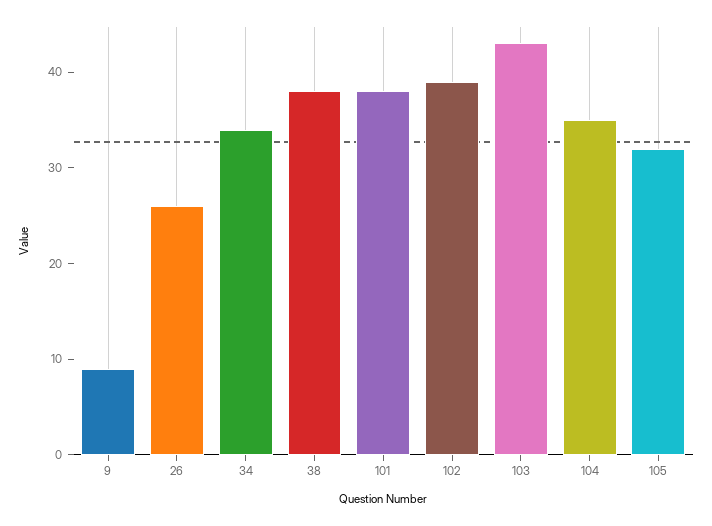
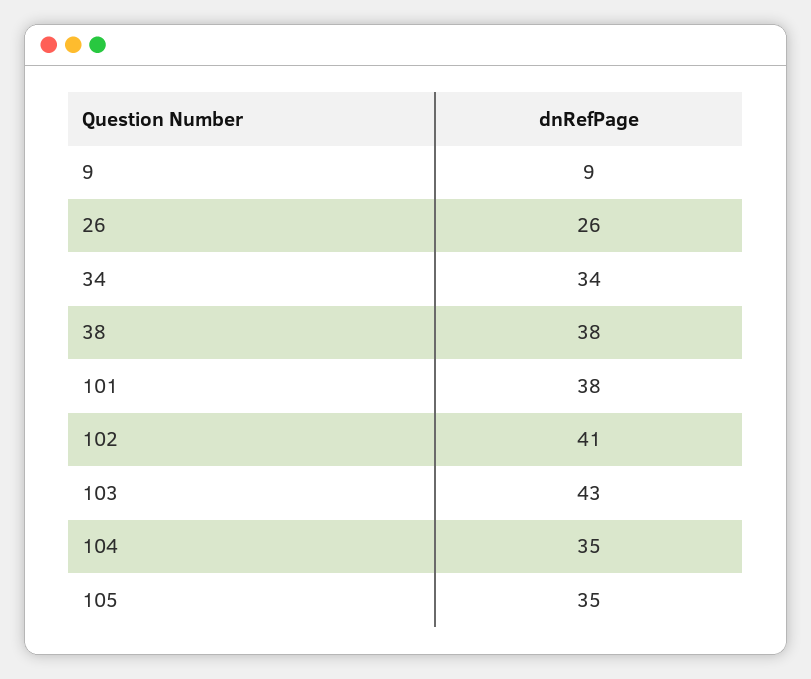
102: 39 -> 41
105: 32 -> 35

